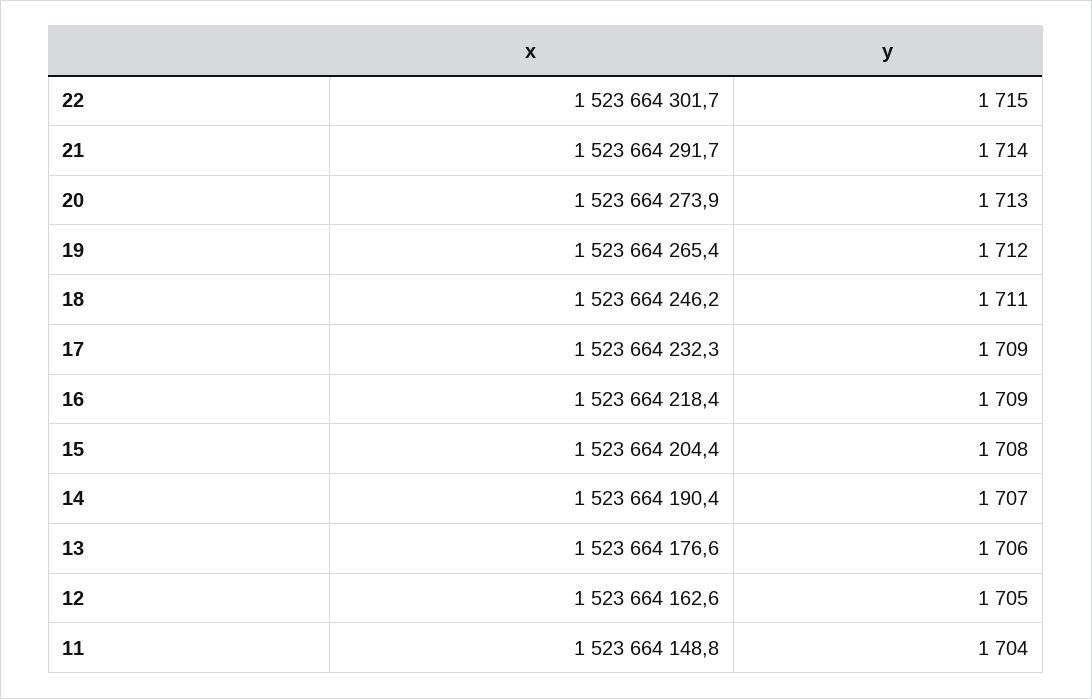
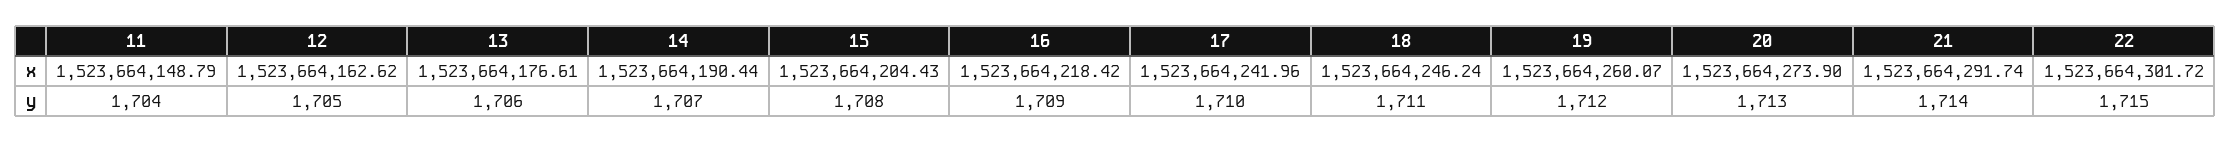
x, 19: 1523664265.4 -> 1523664260.07
x, 17: 1523664232.3 -> 1523664241.96
y, 17: 1709 -> 1710

